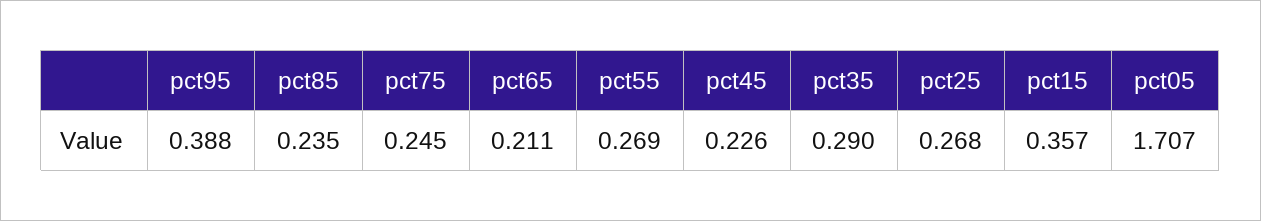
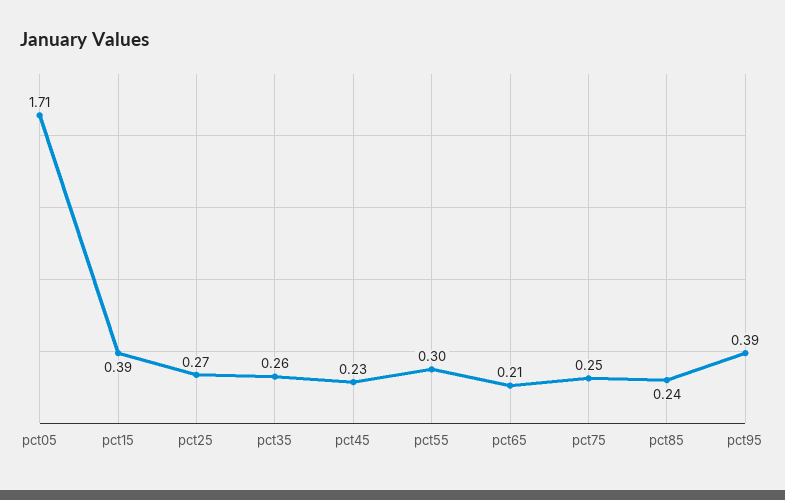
pct55: 0.269 -> 0.3
pct35: 0.29 -> 0.26
pct15: 0.357 -> 0.39

